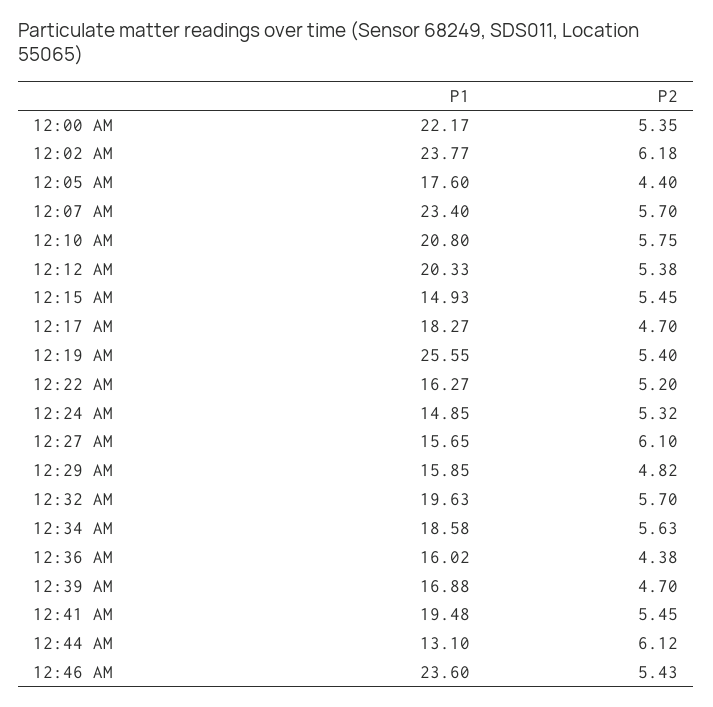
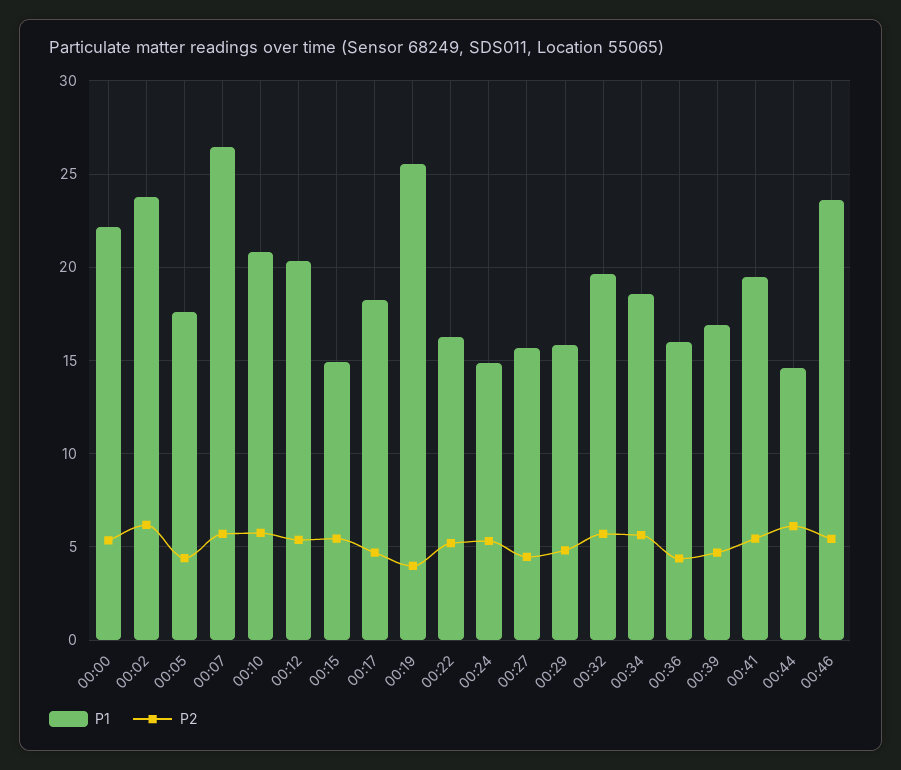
P1, 12:07 AM: 23.4 -> 26.5
P2, 12:19 AM: 5.4 -> 4
P2, 12:27 AM: 6.1 -> 4.5
P1, 12:44 AM: 13.1 -> 14.5

